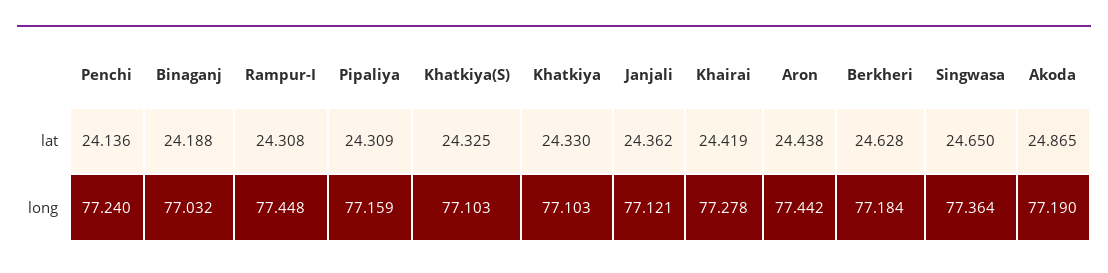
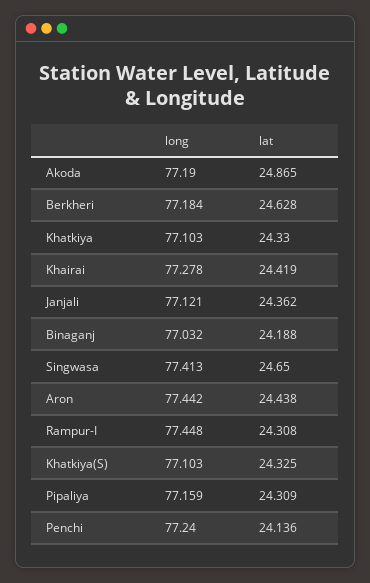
Singwasa, long: 77.364 -> 77.413

